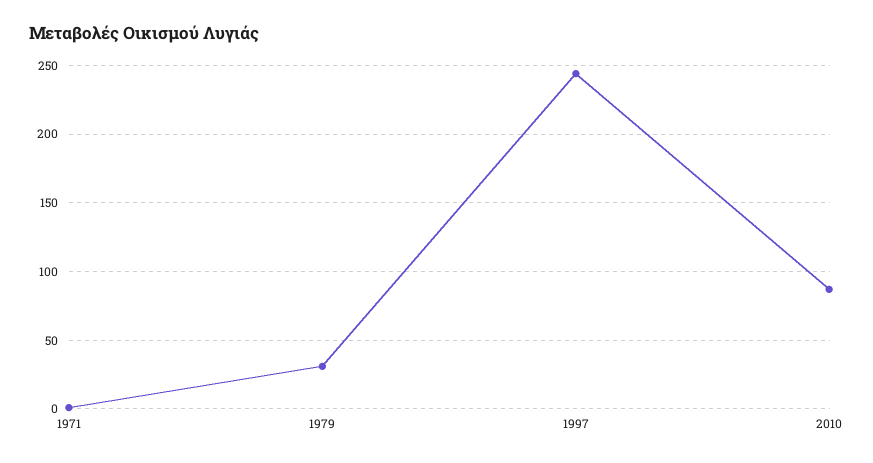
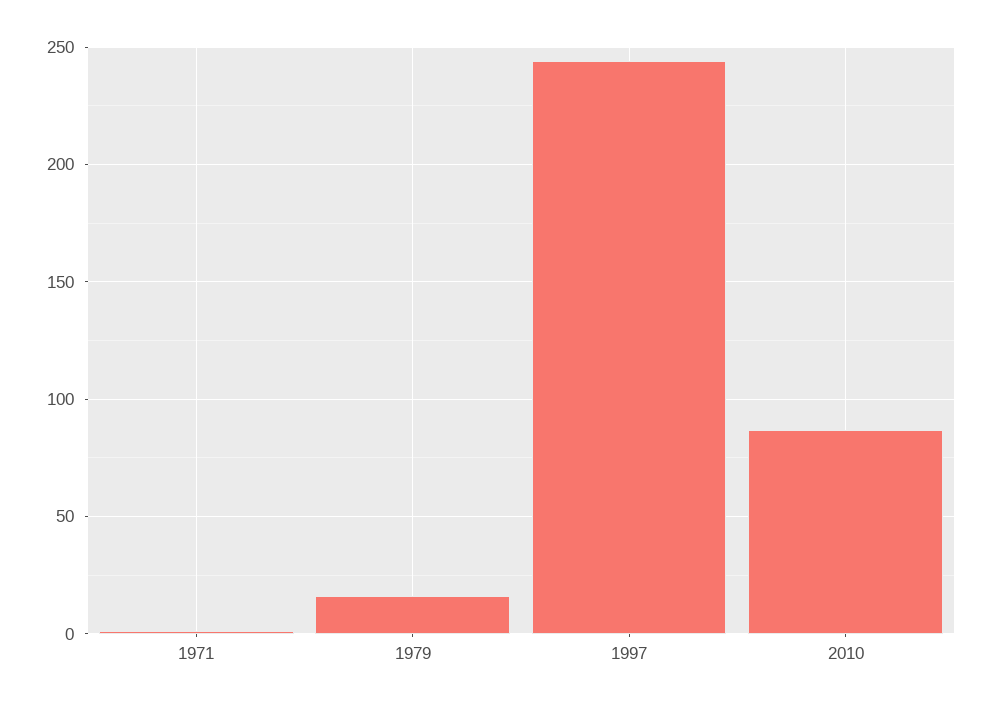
1979: 30 -> 15

